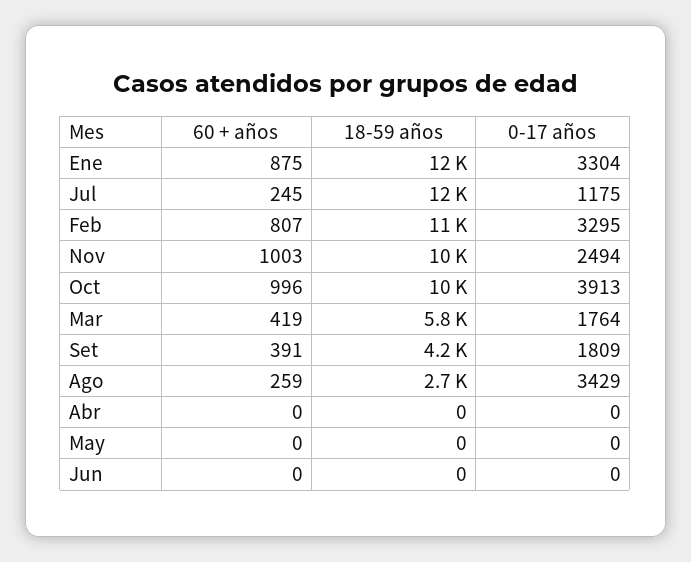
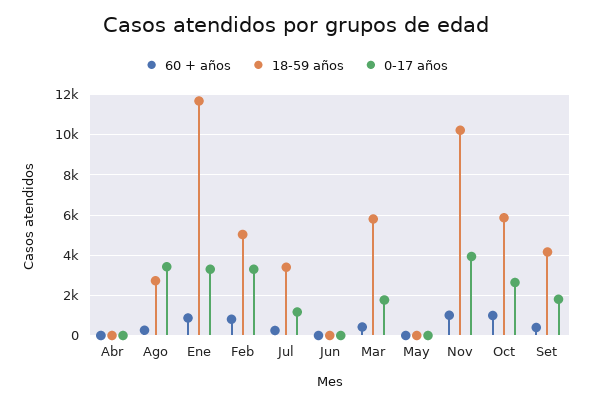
18-59 años, Jul: 12000 -> 3500
18-59 años, Feb: 11000 -> 5000
0-17 años, Nov: 2494 -> 4000
18-59 años, Oct: 10000 -> 6000
0-17 años, Oct: 3913 -> 2500

